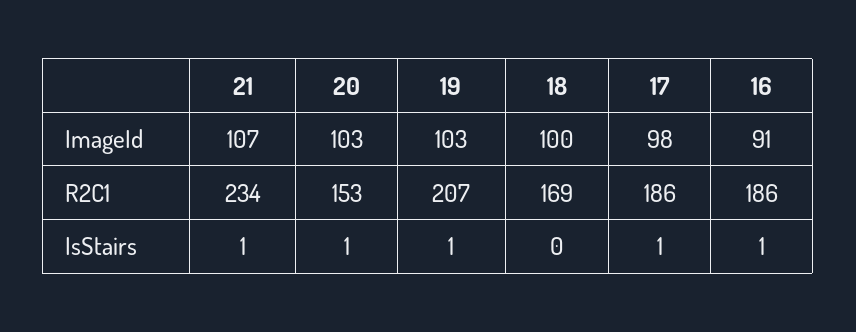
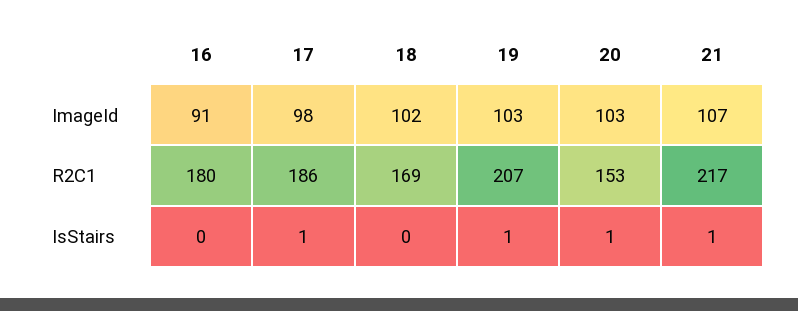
18, ImageId: 100 -> 102
21, R2C1: 234 -> 217
16, R2C1: 186 -> 180
16, IsStairs: 1 -> 0

